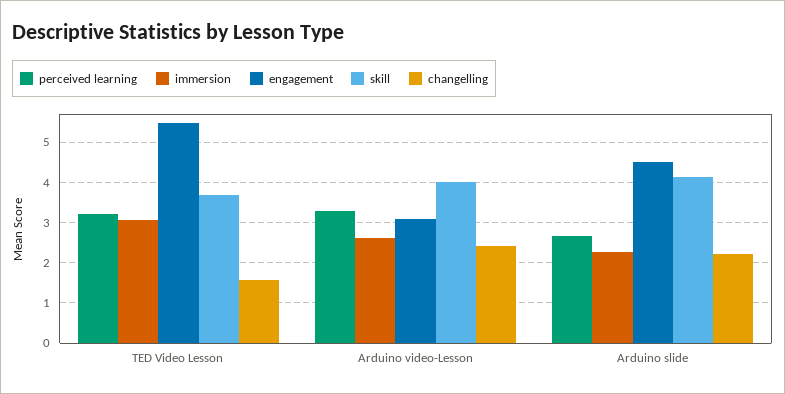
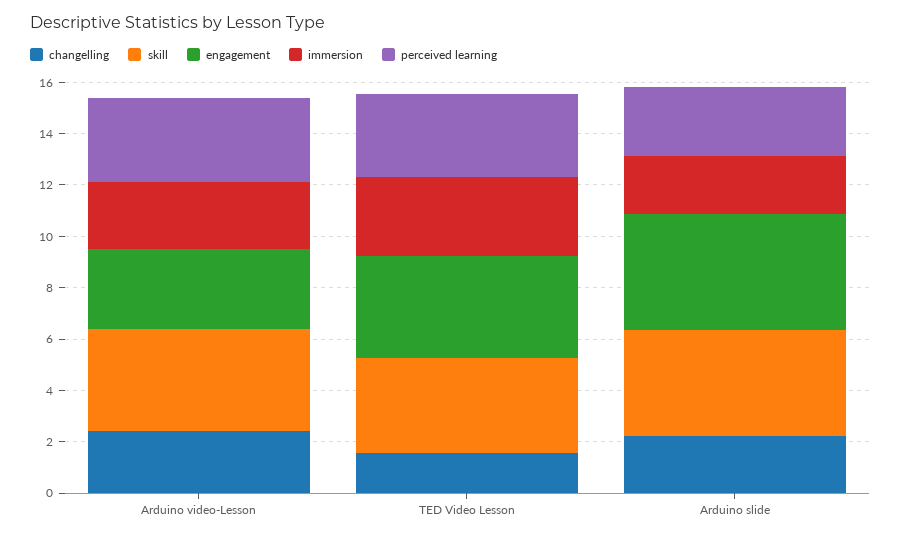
engagement, TED Video Lesson: 5.4 -> 4

